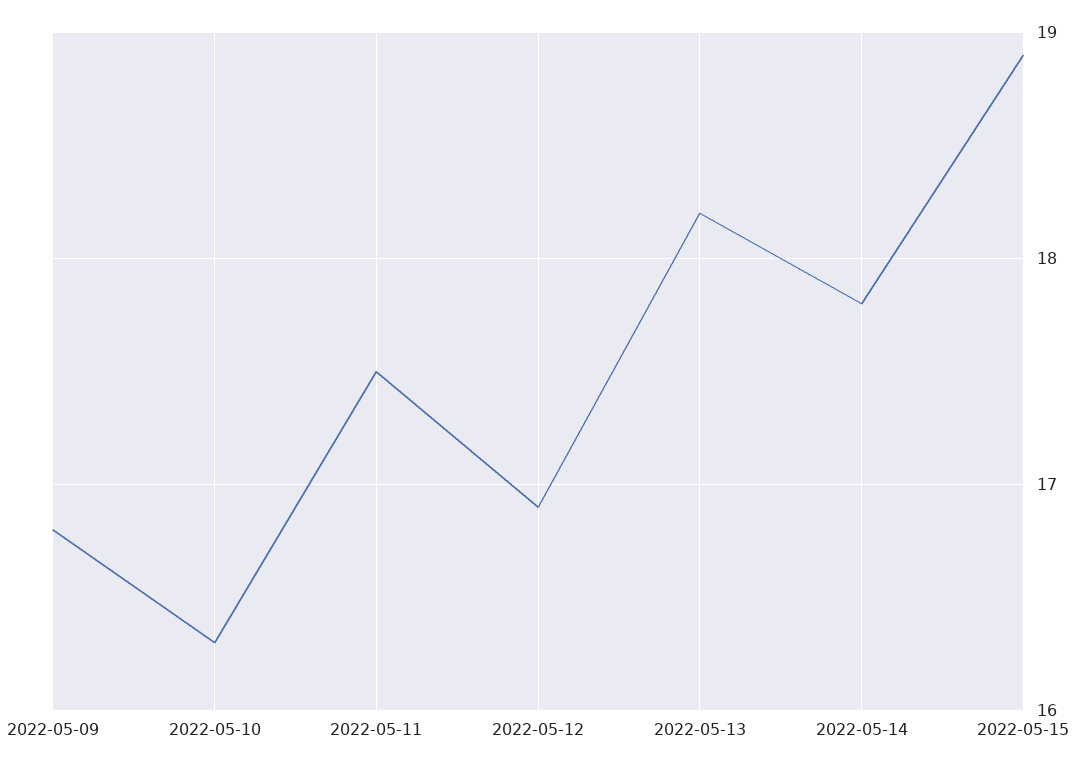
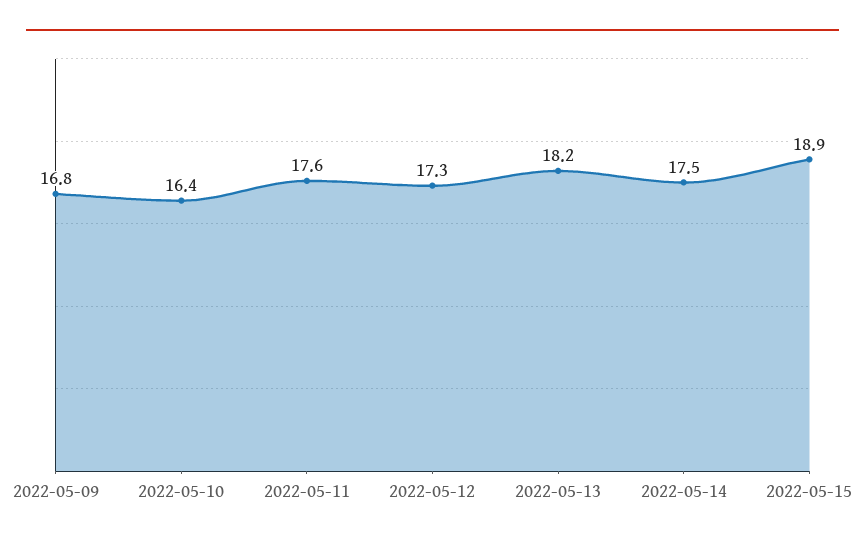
2022-05-10: 16.3 -> 16.4
2022-05-11: 17.5 -> 17.6
2022-05-12: 16.9 -> 17.3
2022-05-14: 17.8 -> 17.5

